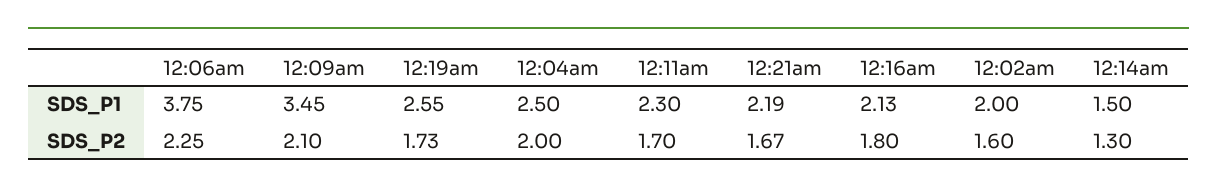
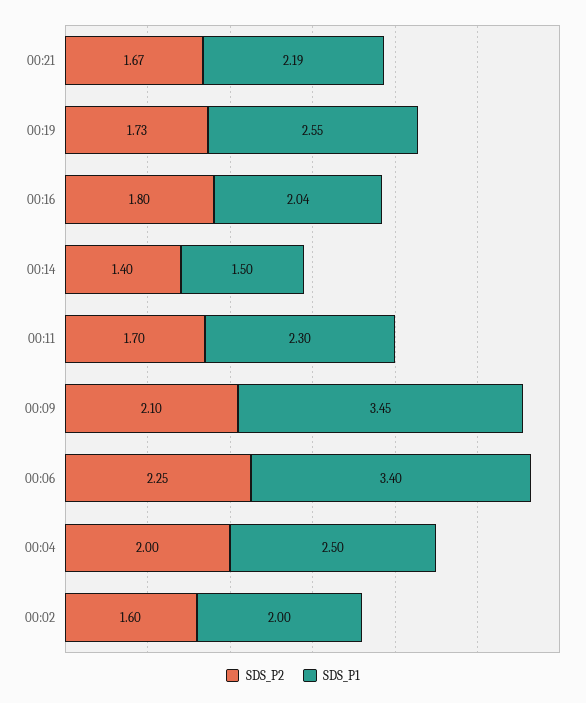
SDS_P1, 12:06am: 3.75 -> 3.4
SDS_P1, 12:16am: 2.13 -> 2.04
SDS_P2, 12:14am: 1.3 -> 1.4

